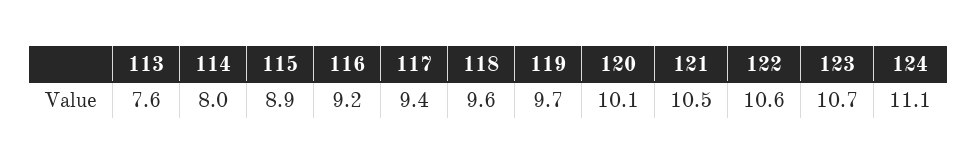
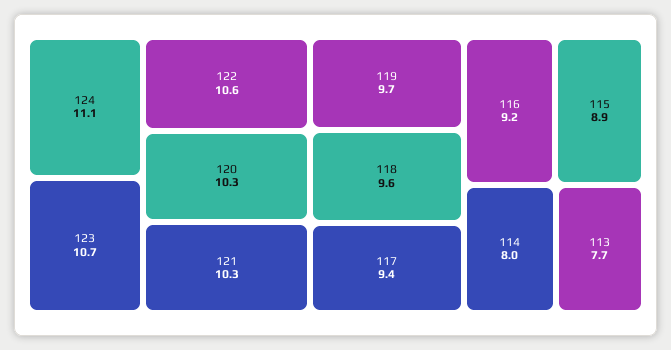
113: 7.6 -> 7.7
120: 10.1 -> 10.3
121: 10.5 -> 10.3

